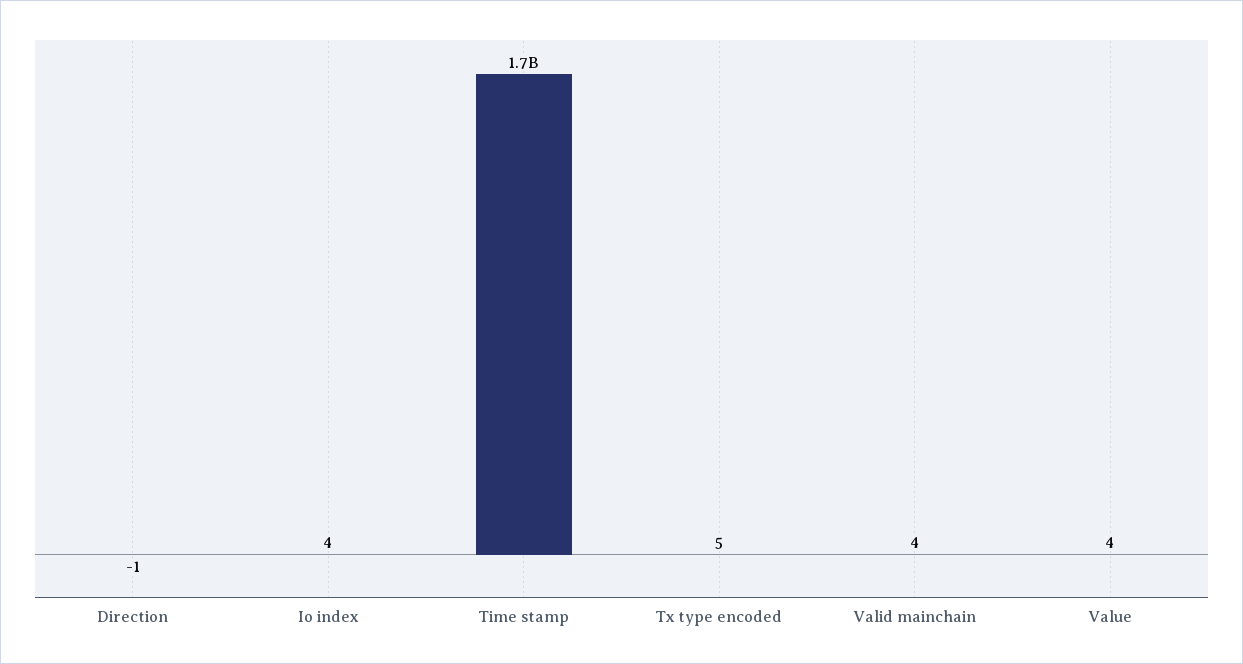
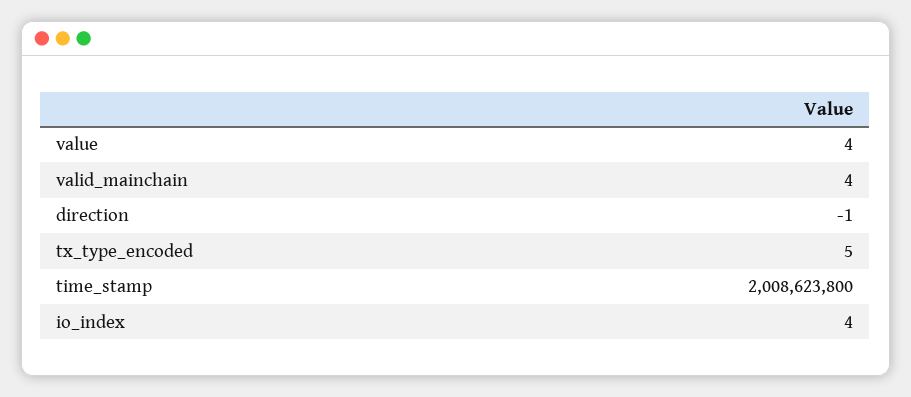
Time stamp: 1700000000 -> 2008623800

